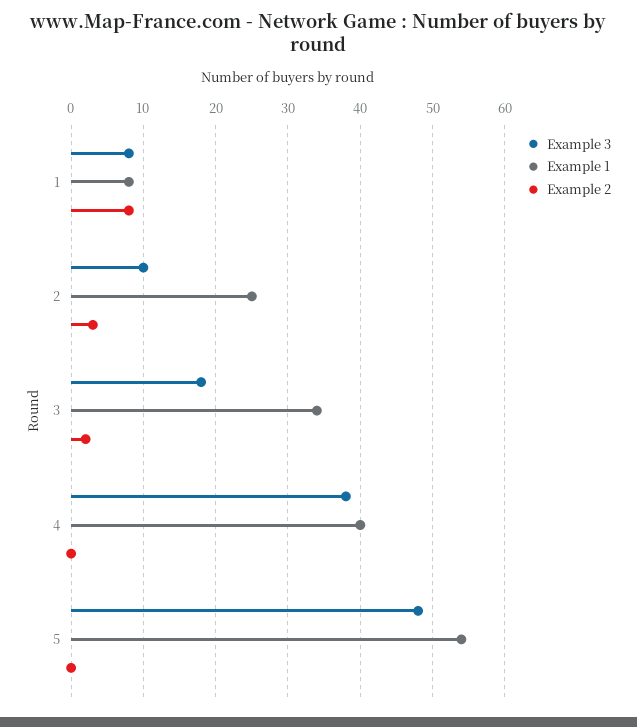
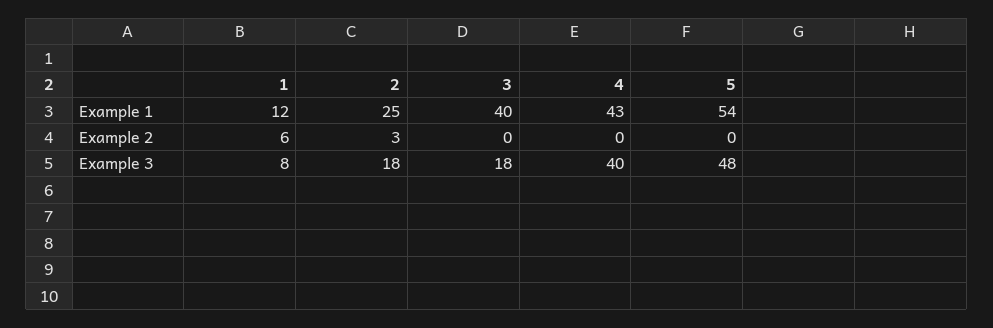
Example 1, 1: 8 -> 12
Example 2, 1: 8 -> 6
Example 3, 2: 10 -> 18
Example 1, 3: 34 -> 40
Example 2, 3: 2 -> 0
Example 3, 4: 38 -> 40
Example 1, 4: 40 -> 43

